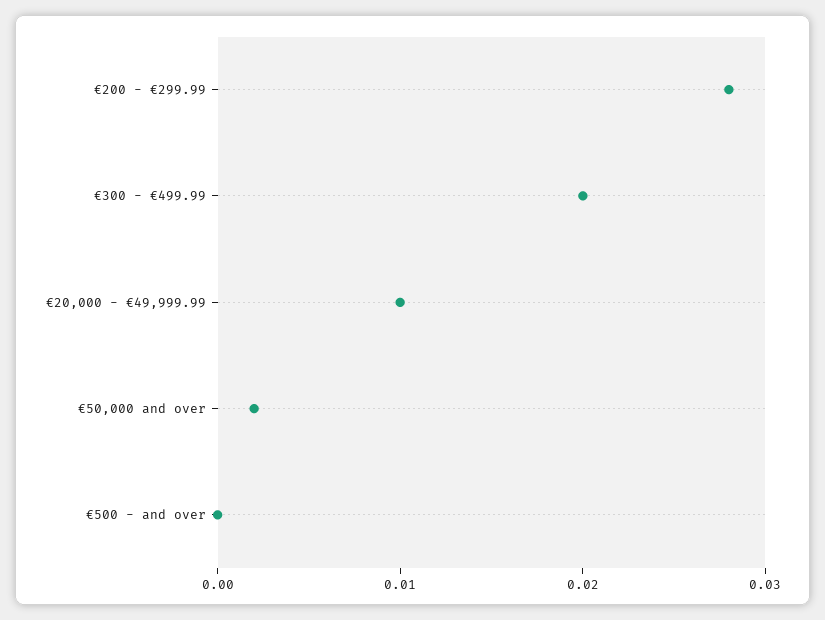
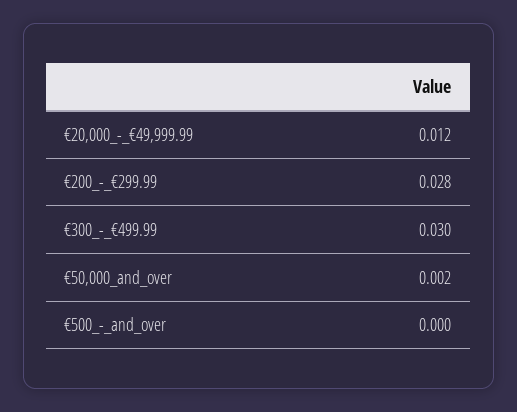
€300 - €499.99: 0.02 -> 0.03
€20,000 - €49,999.99: 0.01 -> 0.012

